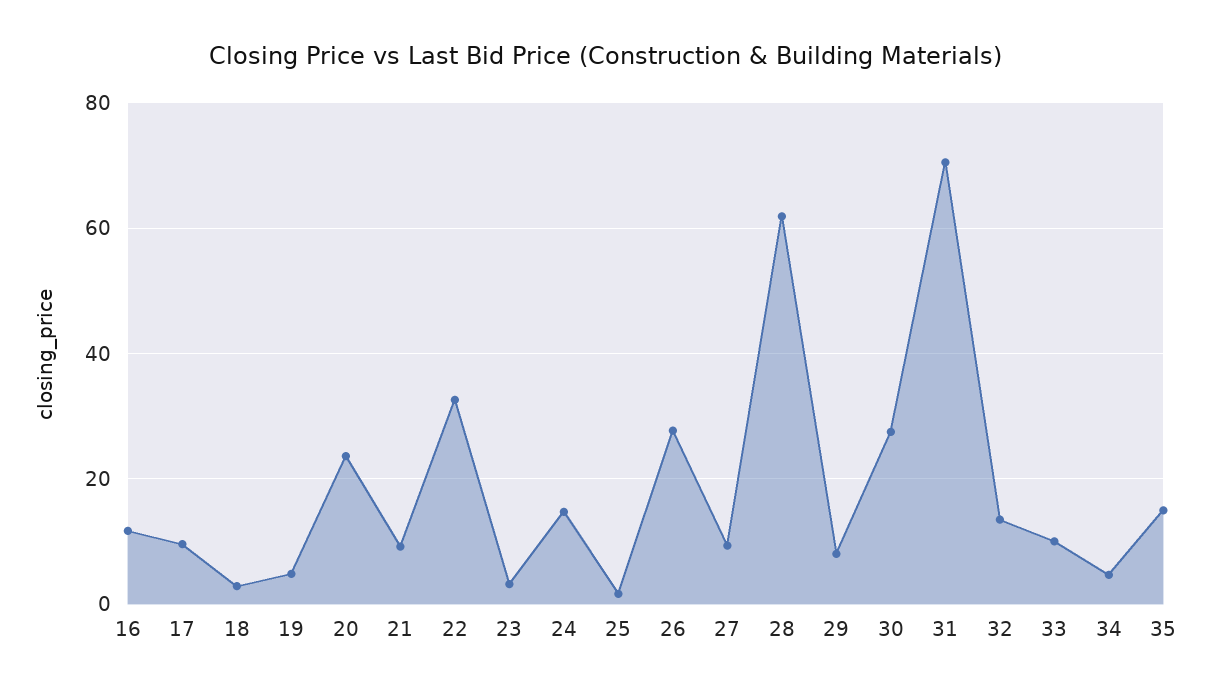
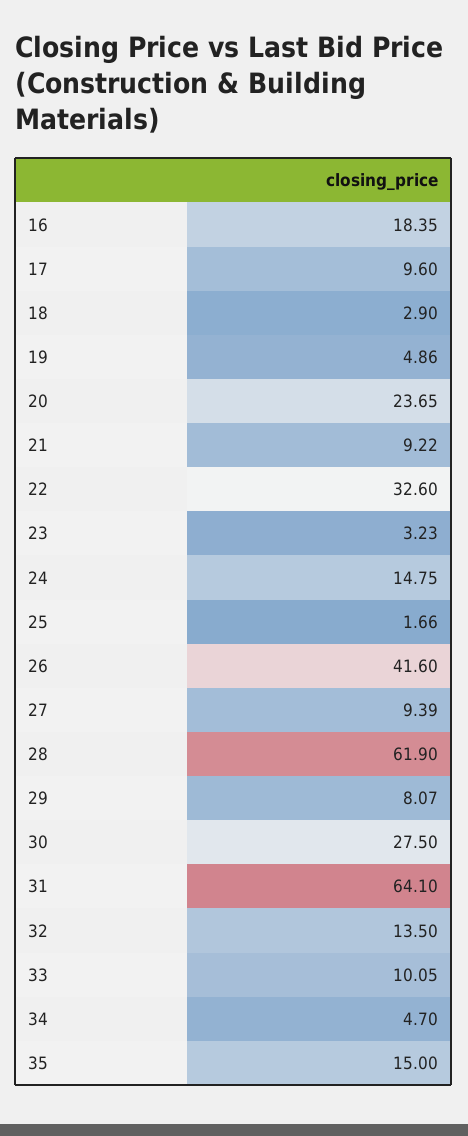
16: 12 -> 18.35
26: 28 -> 41.6
31: 70 -> 64.1

